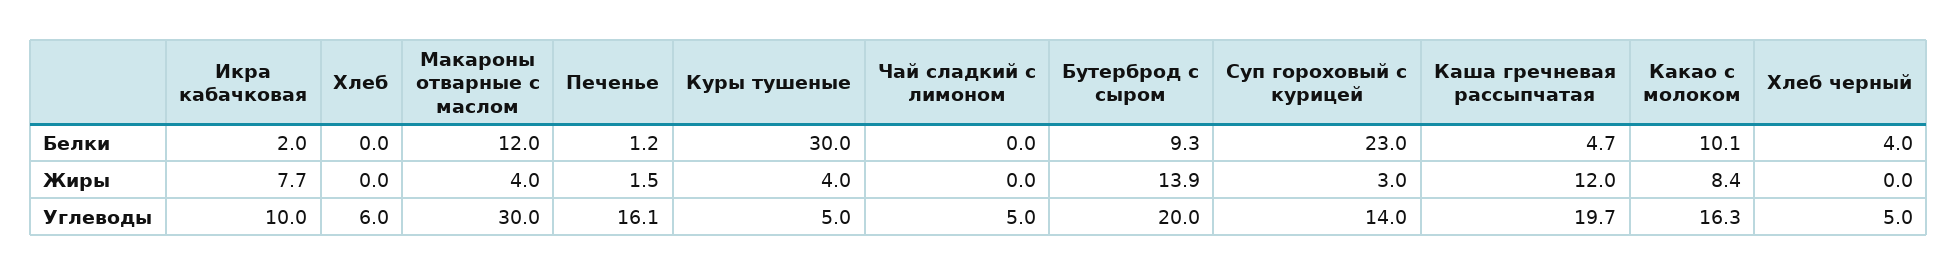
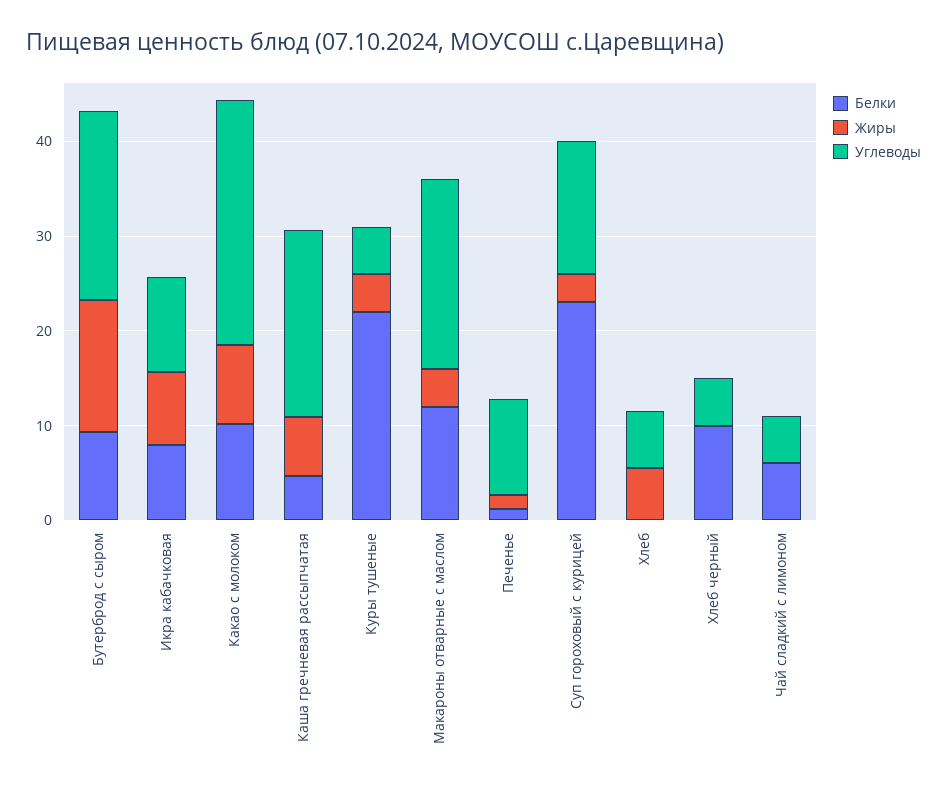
Белки, Икра кабачковая: 2 -> 8
Белки, Куры тушеные: 30 -> 22
Белки, Чай сладкий с лимоном: 0 -> 6
Белки, Хлеб черный: 4 -> 10
Жиры, Хлеб: 0 -> 6
Жиры, Каша гречневая рассыпчатая: 12 -> 6
Углеводы, Макароны отварные с маслом: 30 -> 20
Углеводы, Печенье: 16.1 -> 10
Углеводы, Какао с молоком: 16.3 -> 26

